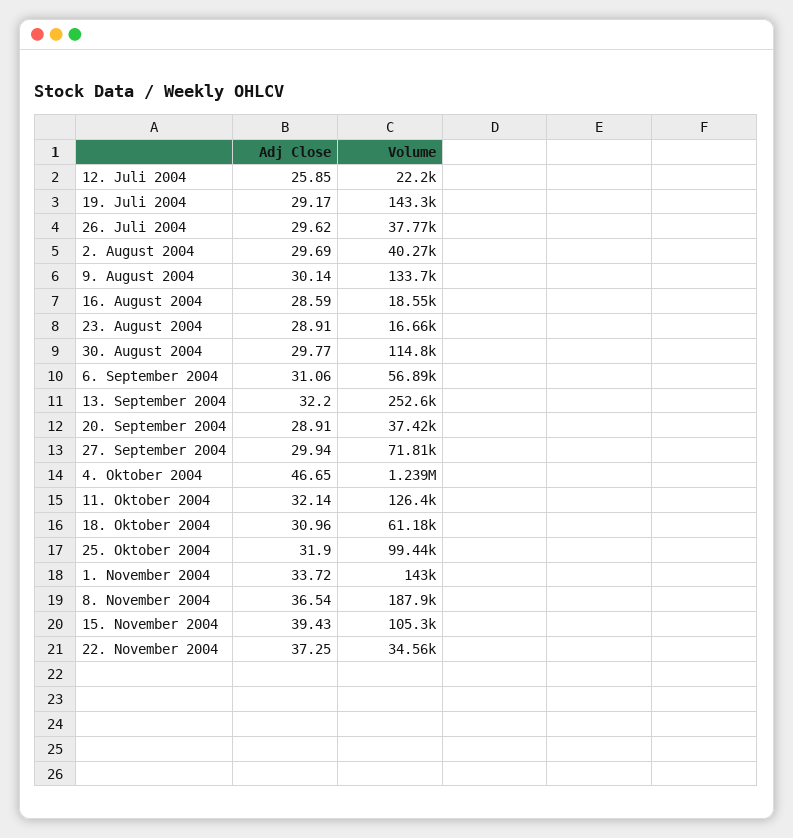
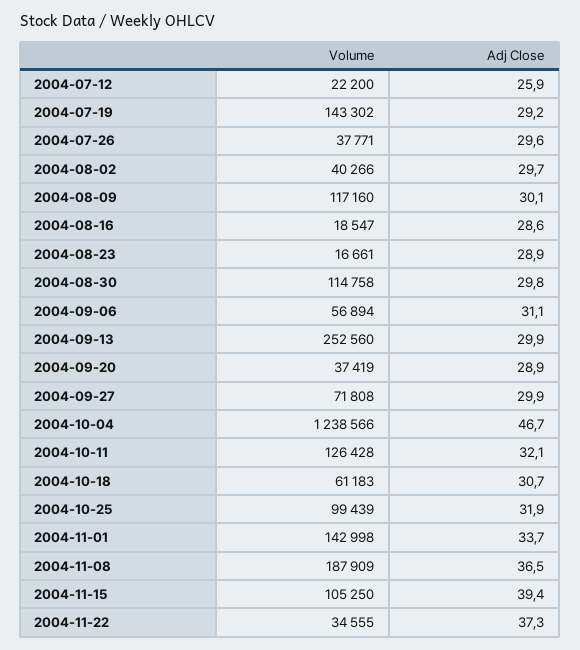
Volume, 9. August 2004: 133700 -> 117160
Adj Close, 13. September 2004: 32.2 -> 29.9
Adj Close, 18. Oktober 2004: 30.96 -> 30.7

